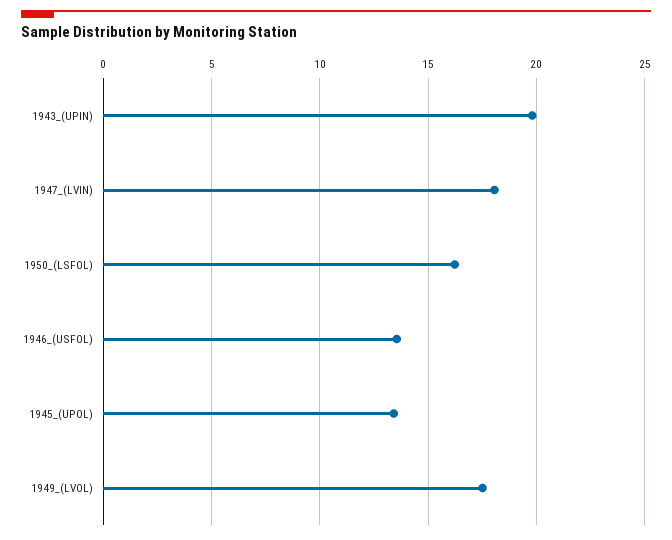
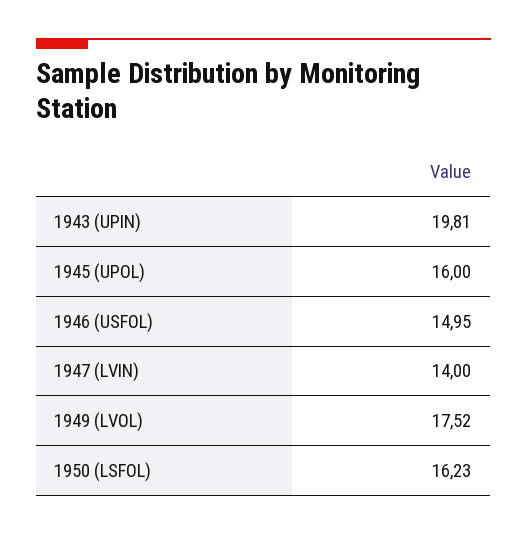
1947_(LVIN): 18 -> 14
1946_(USFOL): 13.5 -> 14.95
1945_(UPOL): 13.5 -> 16

